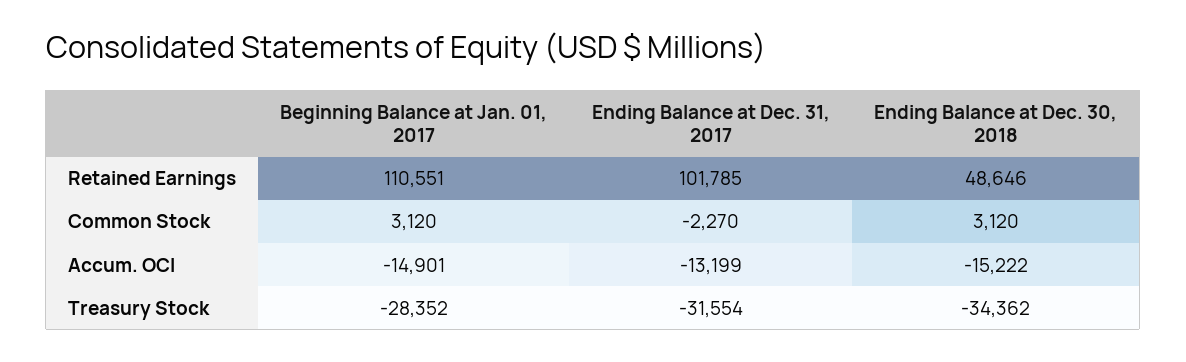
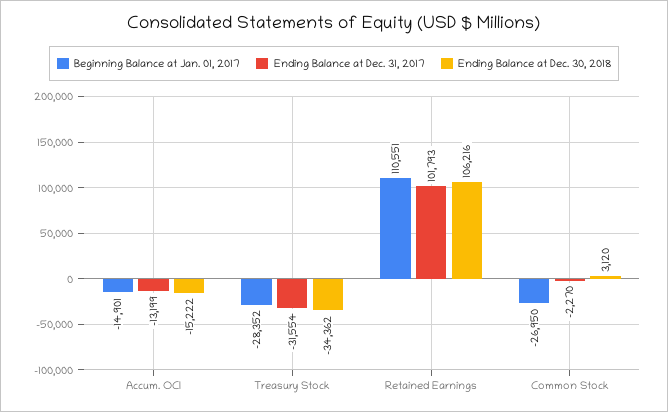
Ending Balance at Dec. 31, 2017, Retained Earnings: 101785 -> 101793
Ending Balance at Dec. 30, 2018, Retained Earnings: 48646 -> 106216
Beginning Balance at Jan. 01, 2017, Common Stock: 3120 -> -26950

